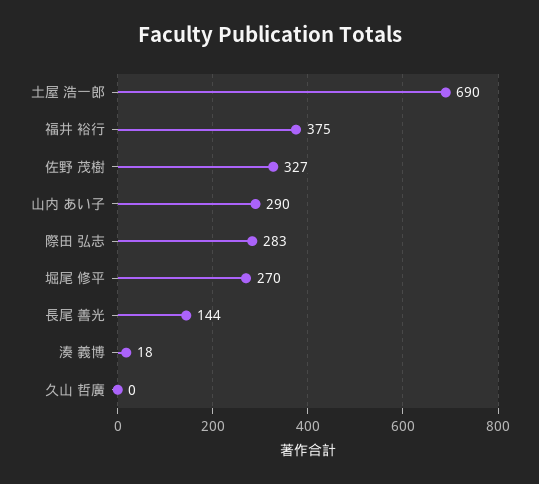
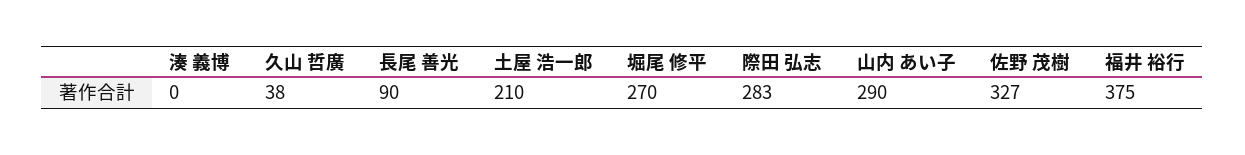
土屋 浩一郎: 690 -> 210
長尾 善光: 144 -> 90
湊 義博: 18 -> 0
久山 哲廣: 0 -> 38

